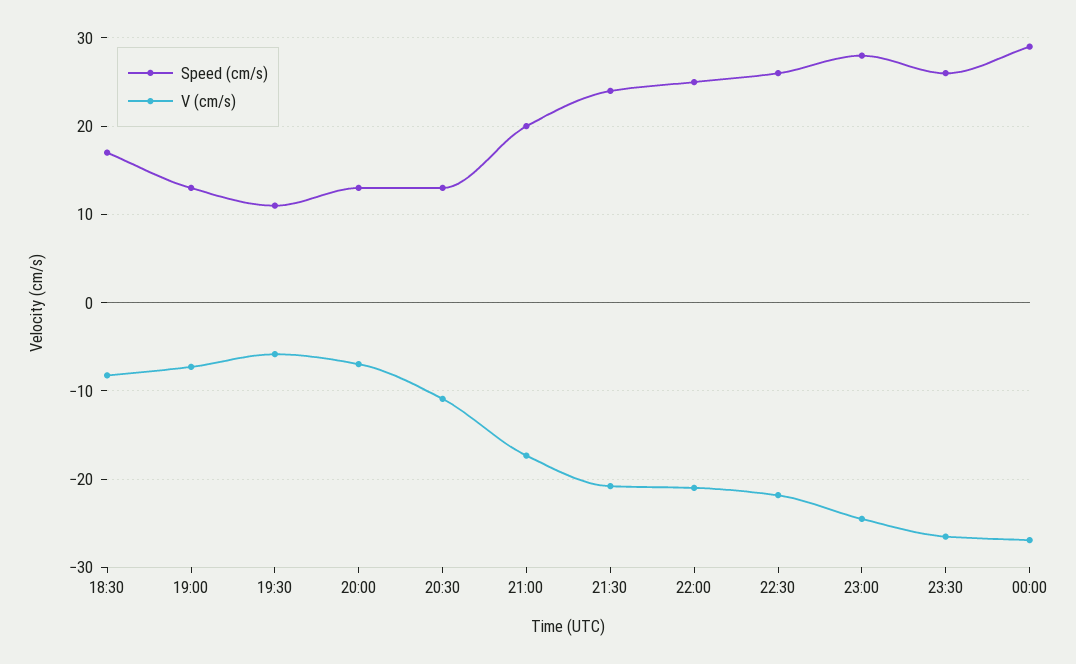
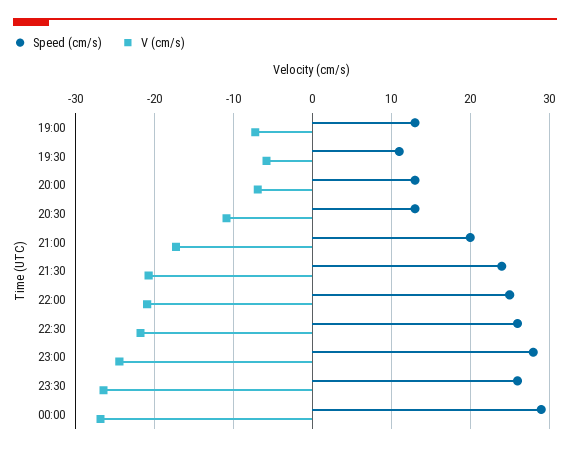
Speed (cm/s), 18:30: 17 -> none
V (cm/s), 18:30: -8 -> none

